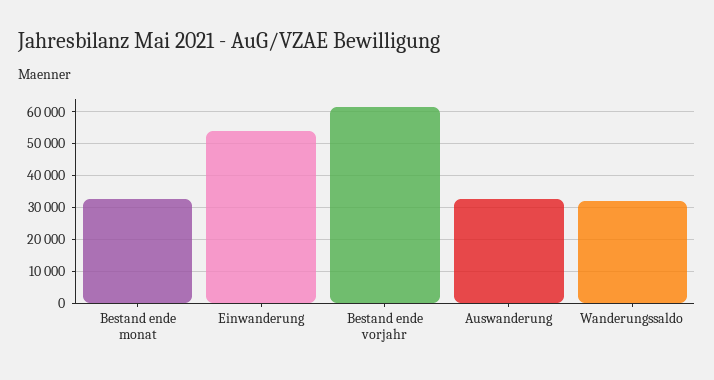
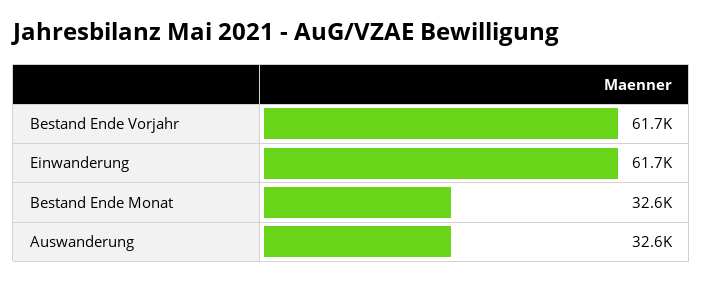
Einwanderung: 54000 -> 61700
Wanderungssaldo: 32000 -> none

